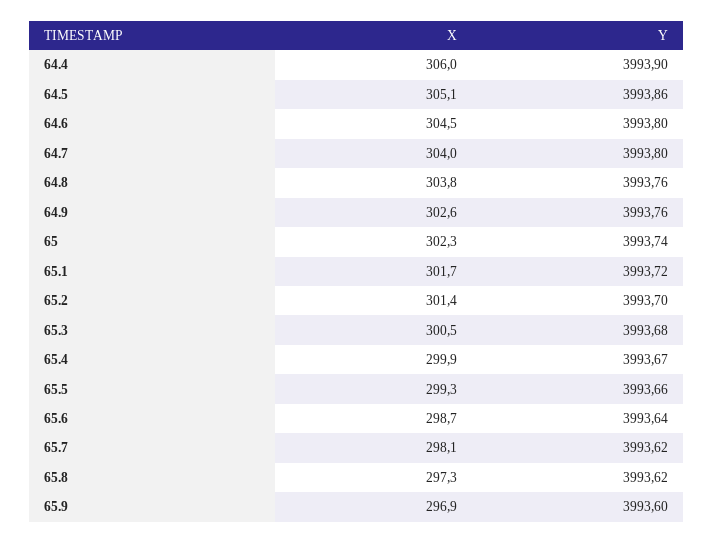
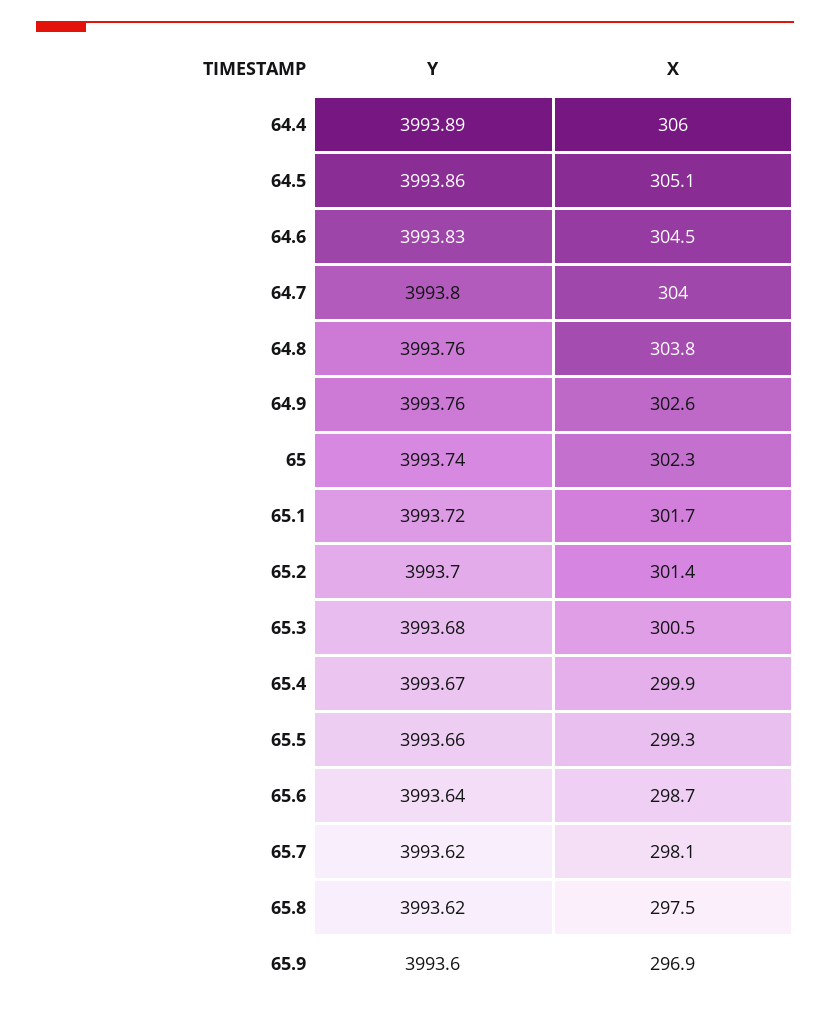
Y, 64.4: 3993.9 -> 3993.89
Y, 64.6: 3993.8 -> 3993.83
X, 65.8: 297.3 -> 297.5

